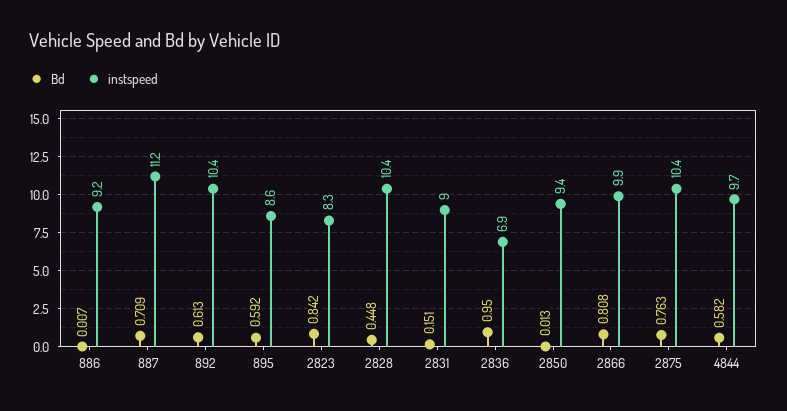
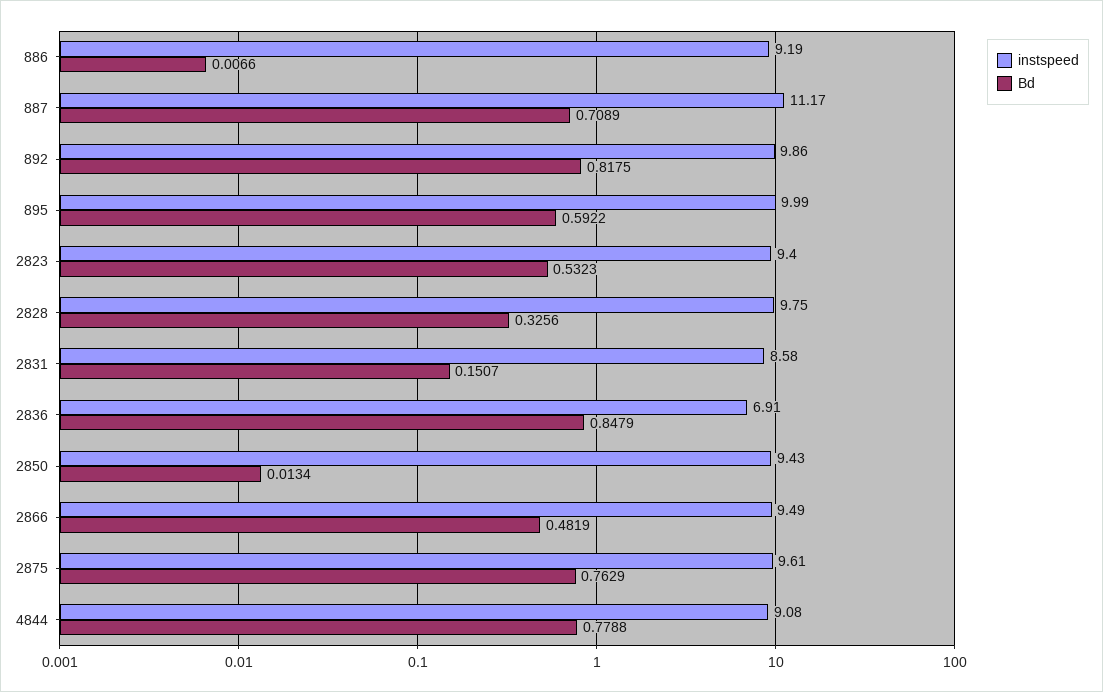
Bd, 892: 0.613 -> 0.8175
instspeed, 892: 10.4 -> 9.86
instspeed, 895: 8.6 -> 9.99
Bd, 2823: 0.842 -> 0.5323
instspeed, 2823: 8.3 -> 9.4
Bd, 2828: 0.448 -> 0.3256
instspeed, 2828: 10.4 -> 9.75
instspeed, 2831: 9 -> 8.58
Bd, 2836: 0.95 -> 0.8479
Bd, 2866: 0.808 -> 0.4819
instspeed, 2866: 9.9 -> 9.49
instspeed, 2875: 10.4 -> 9.61
Bd, 4844: 0.582 -> 0.7788
instspeed, 4844: 9.7 -> 9.08

